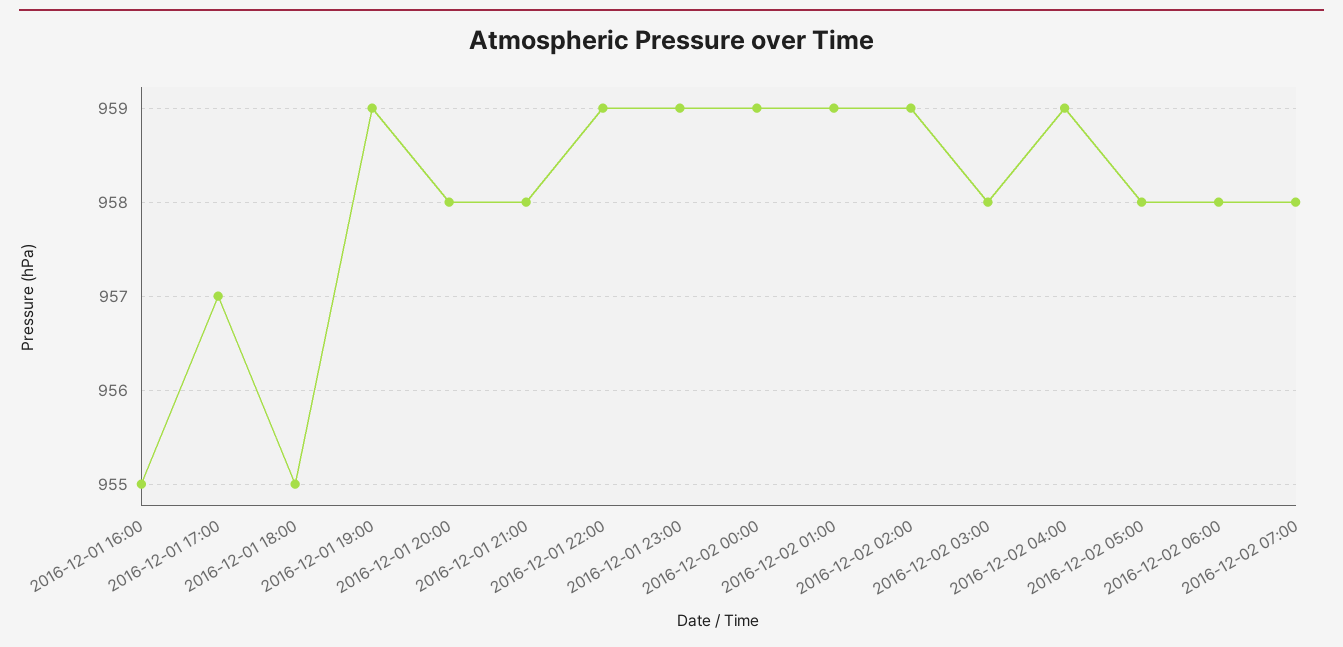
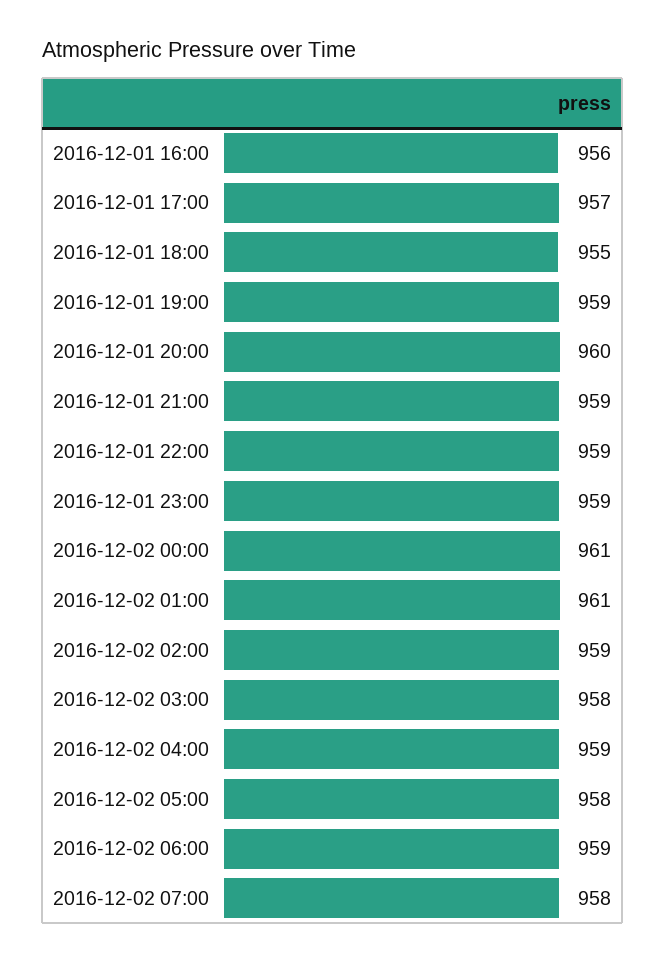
2016-12-01 16:00: 955 -> 956
2016-12-01 20:00: 958 -> 960
2016-12-01 21:00: 958 -> 959
2016-12-02 00:00: 959 -> 961
2016-12-02 01:00: 959 -> 961
2016-12-02 06:00: 958 -> 959

